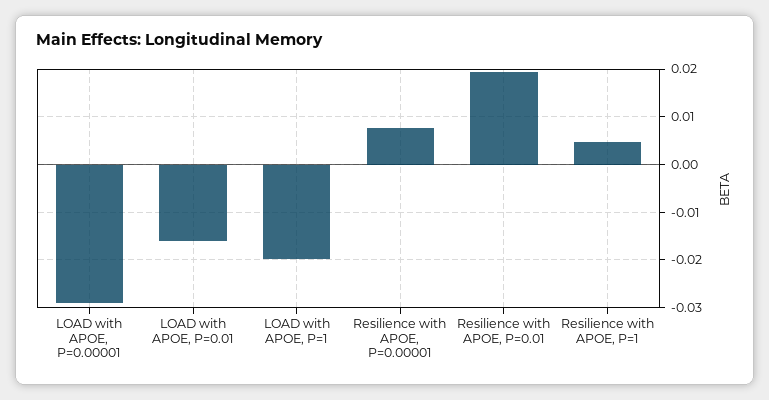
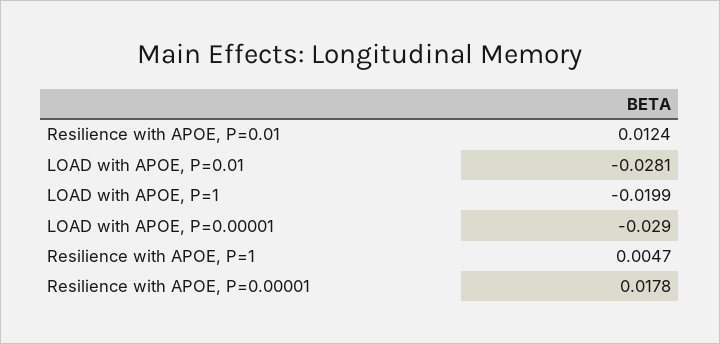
LOAD with APOE, P=0.01: -0.016 -> -0.0281
Resilience with APOE, P=0.00001: 0.008 -> 0.0178
Resilience with APOE, P=0.01: 0.02 -> 0.0124

